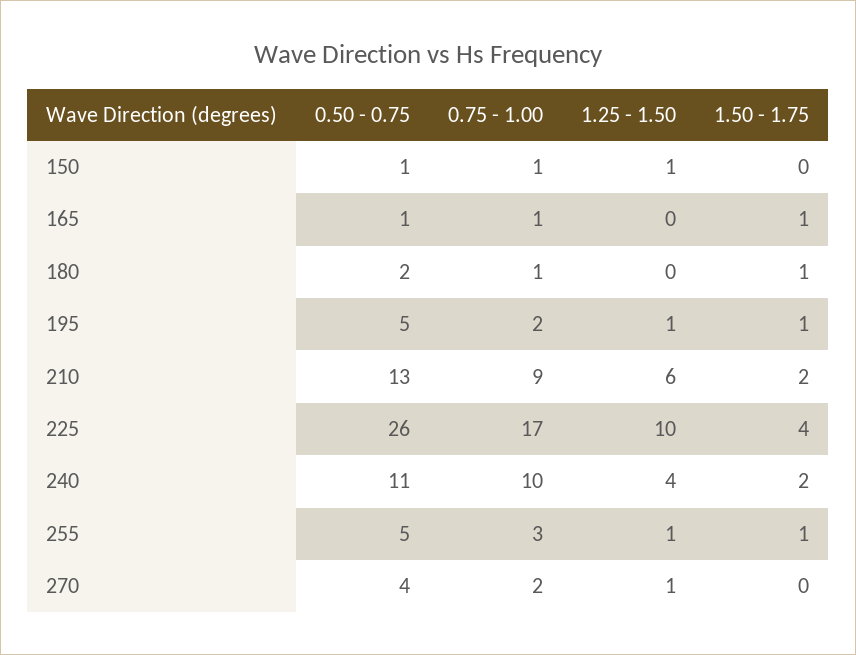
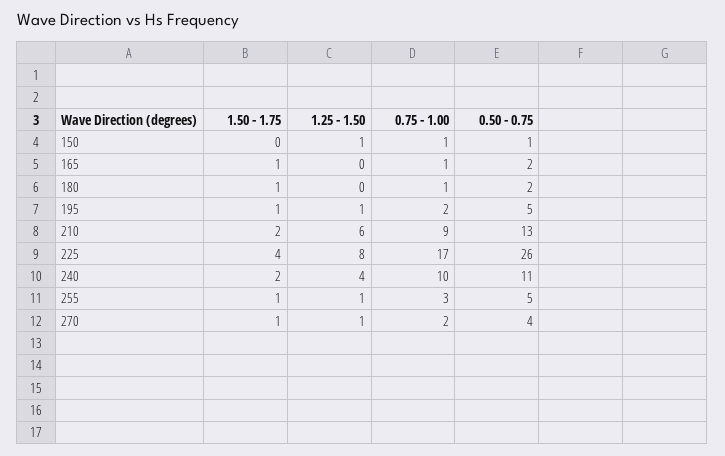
0.50 - 0.75, 165: 1 -> 2
1.25 - 1.50, 225: 10 -> 8
1.50 - 1.75, 270: 0 -> 1

